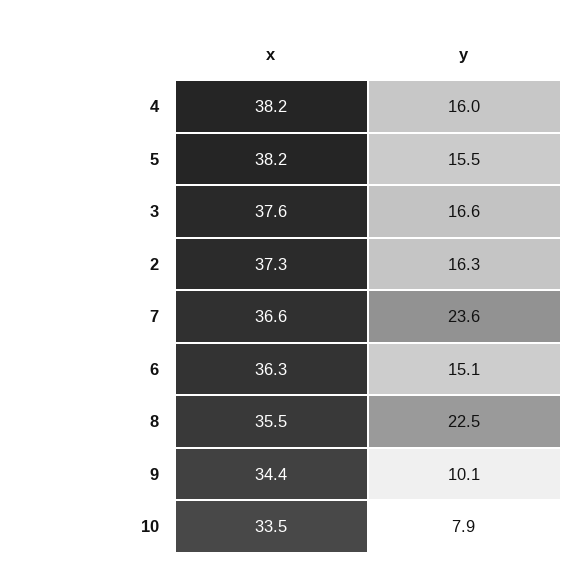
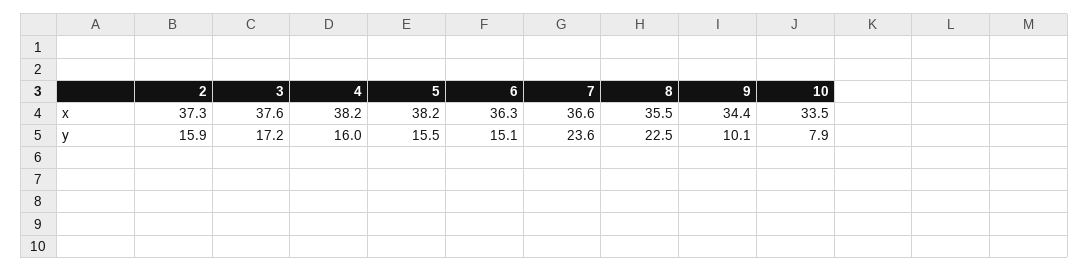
y, 3: 16.6 -> 17.2
y, 2: 16.3 -> 15.9

